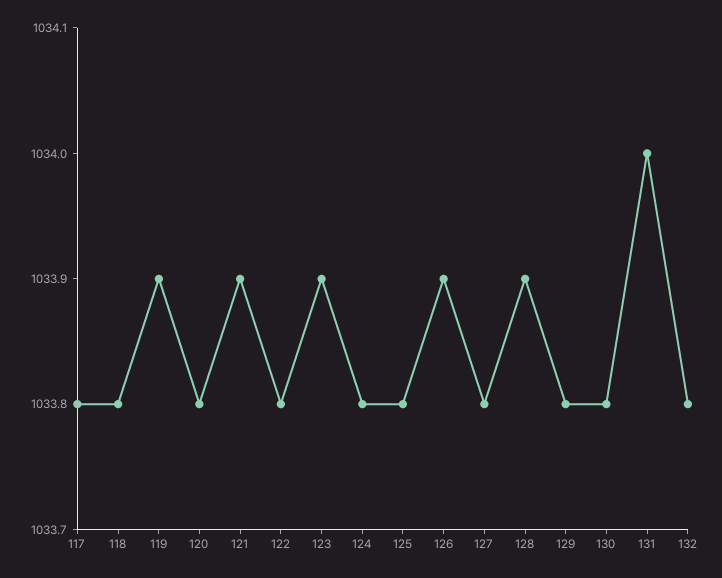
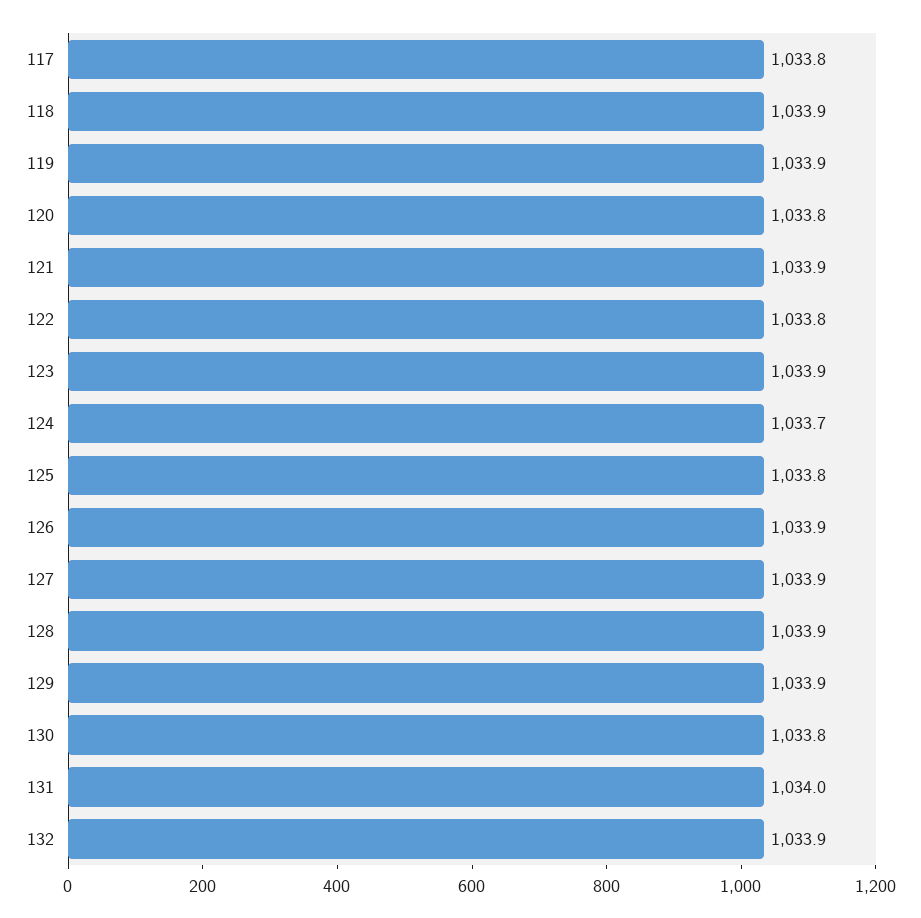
118: 1033.8 -> 1033.9
124: 1033.8 -> 1033.7
127: 1033.8 -> 1033.9
129: 1033.8 -> 1033.9
132: 1033.8 -> 1033.9

